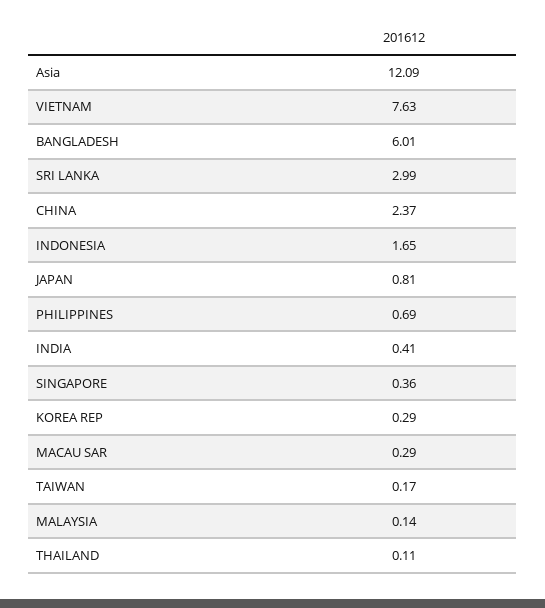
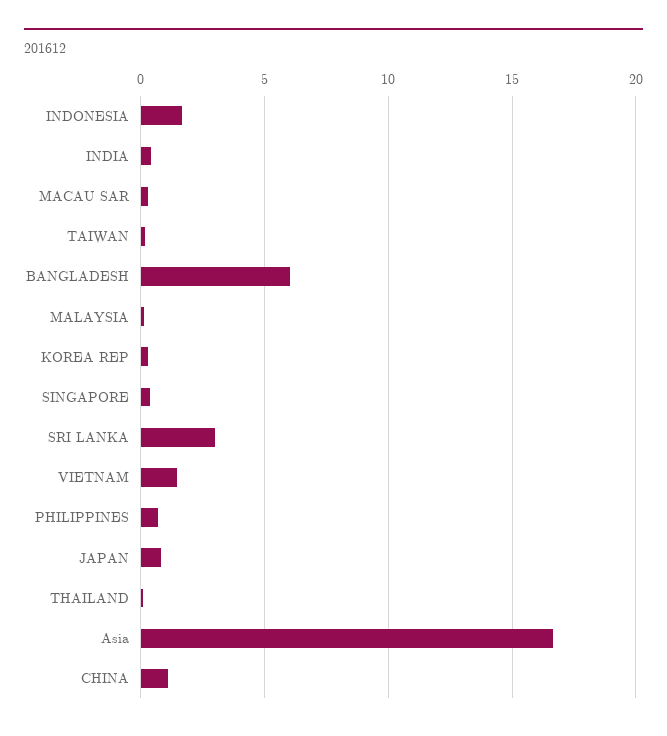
Asia: 12.09 -> 16.5
VIETNAM: 7.63 -> 1.5
CHINA: 2.37 -> 1

